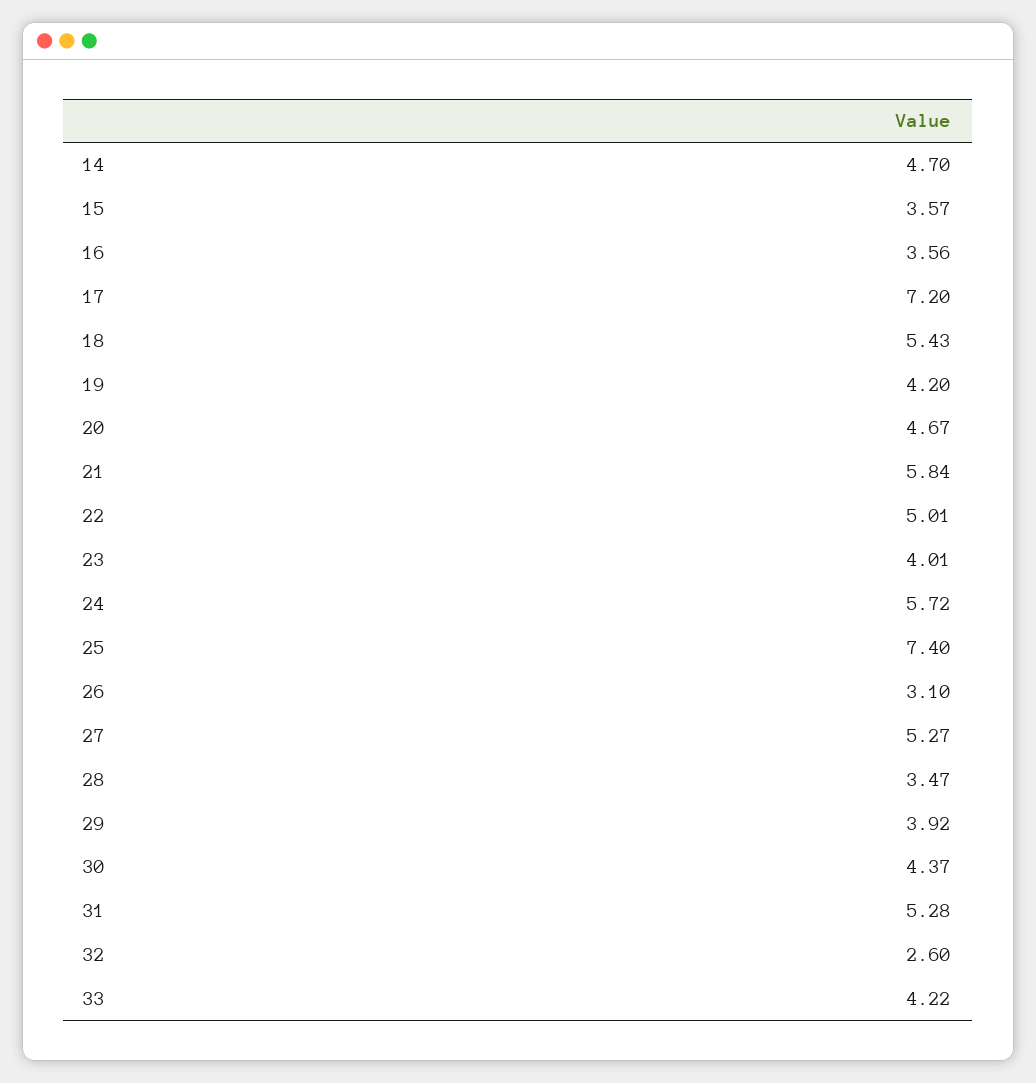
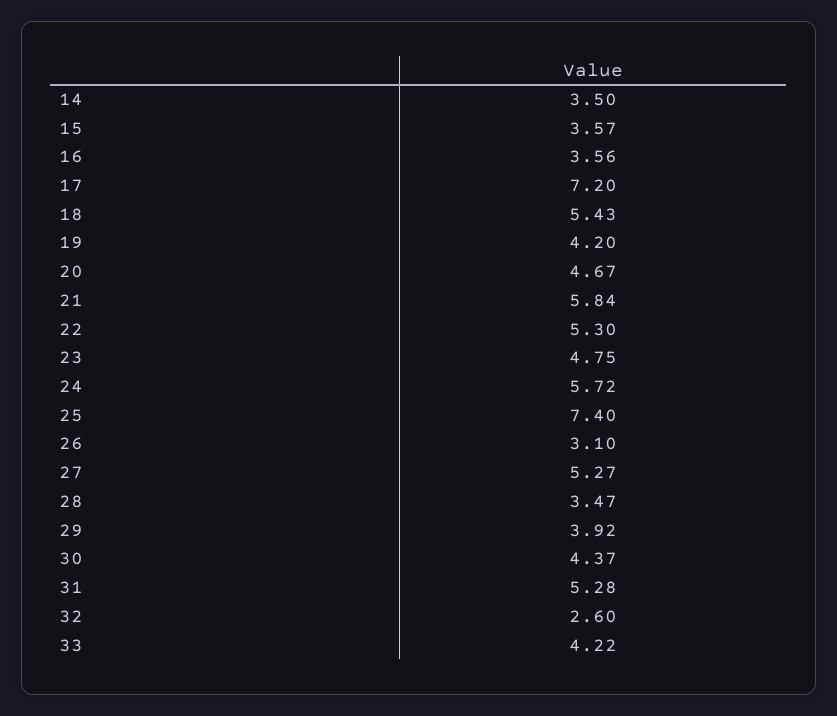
14: 4.7 -> 3.5
22: 5.01 -> 5.3
23: 4.01 -> 4.75

